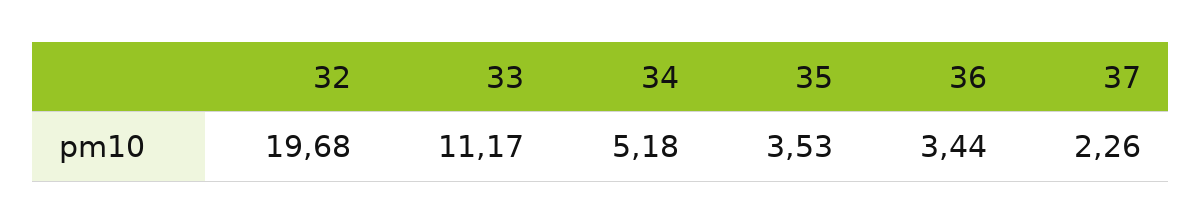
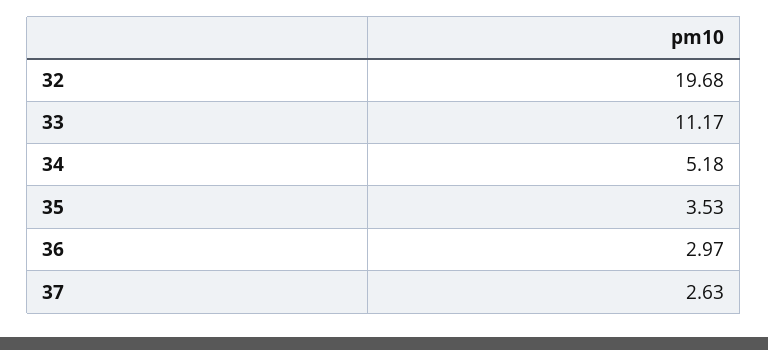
36: 3.44 -> 2.97
37: 2.26 -> 2.63

